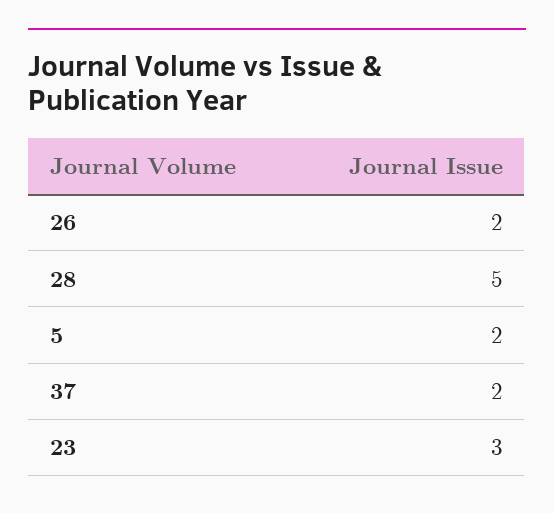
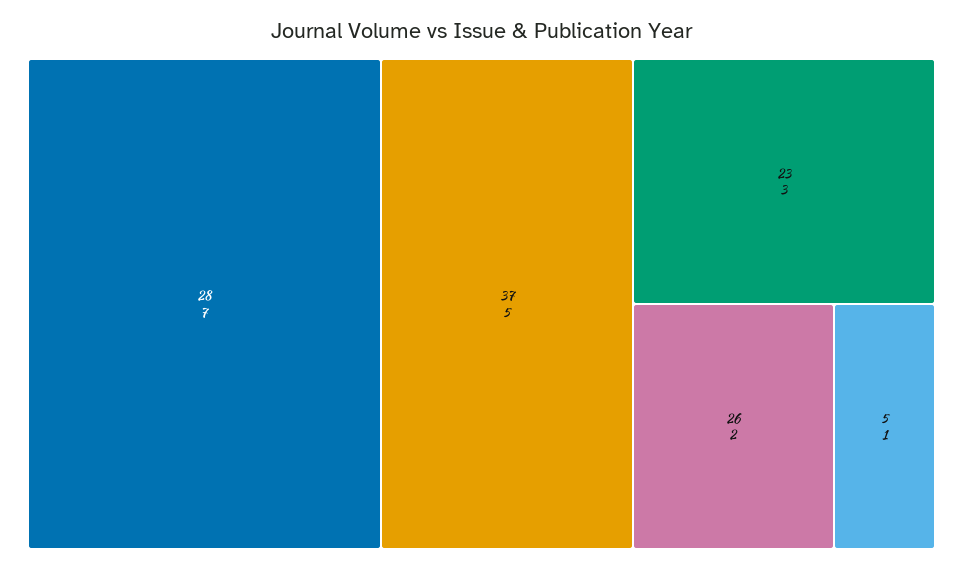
28: 5 -> 7
5: 2 -> 1
37: 2 -> 5

